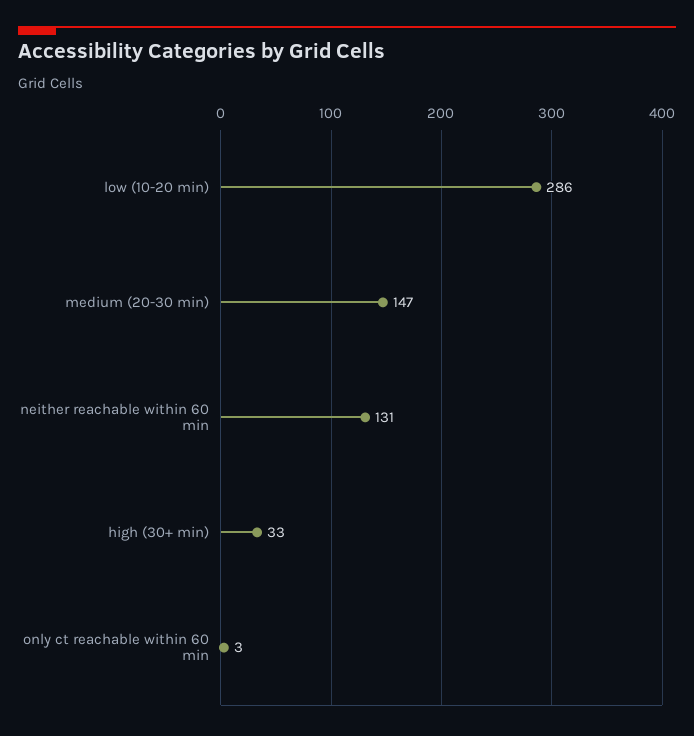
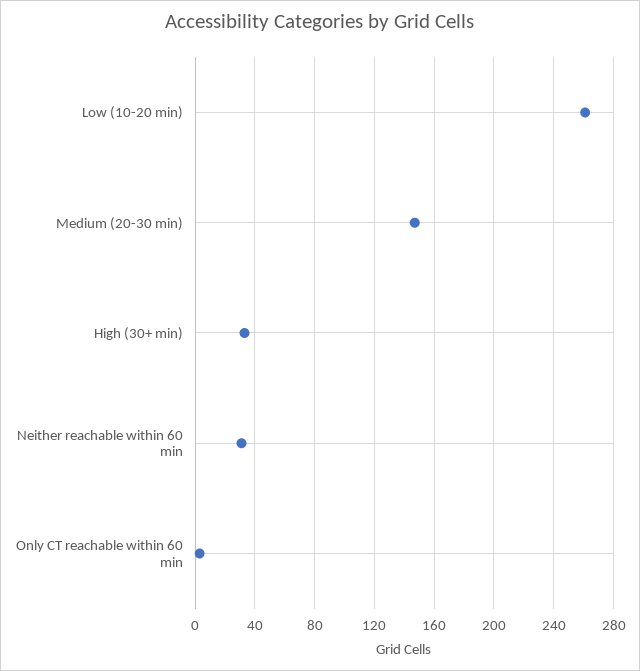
low (10-20 min): 286 -> 260
neither reachable within 60 min: 131 -> 30

